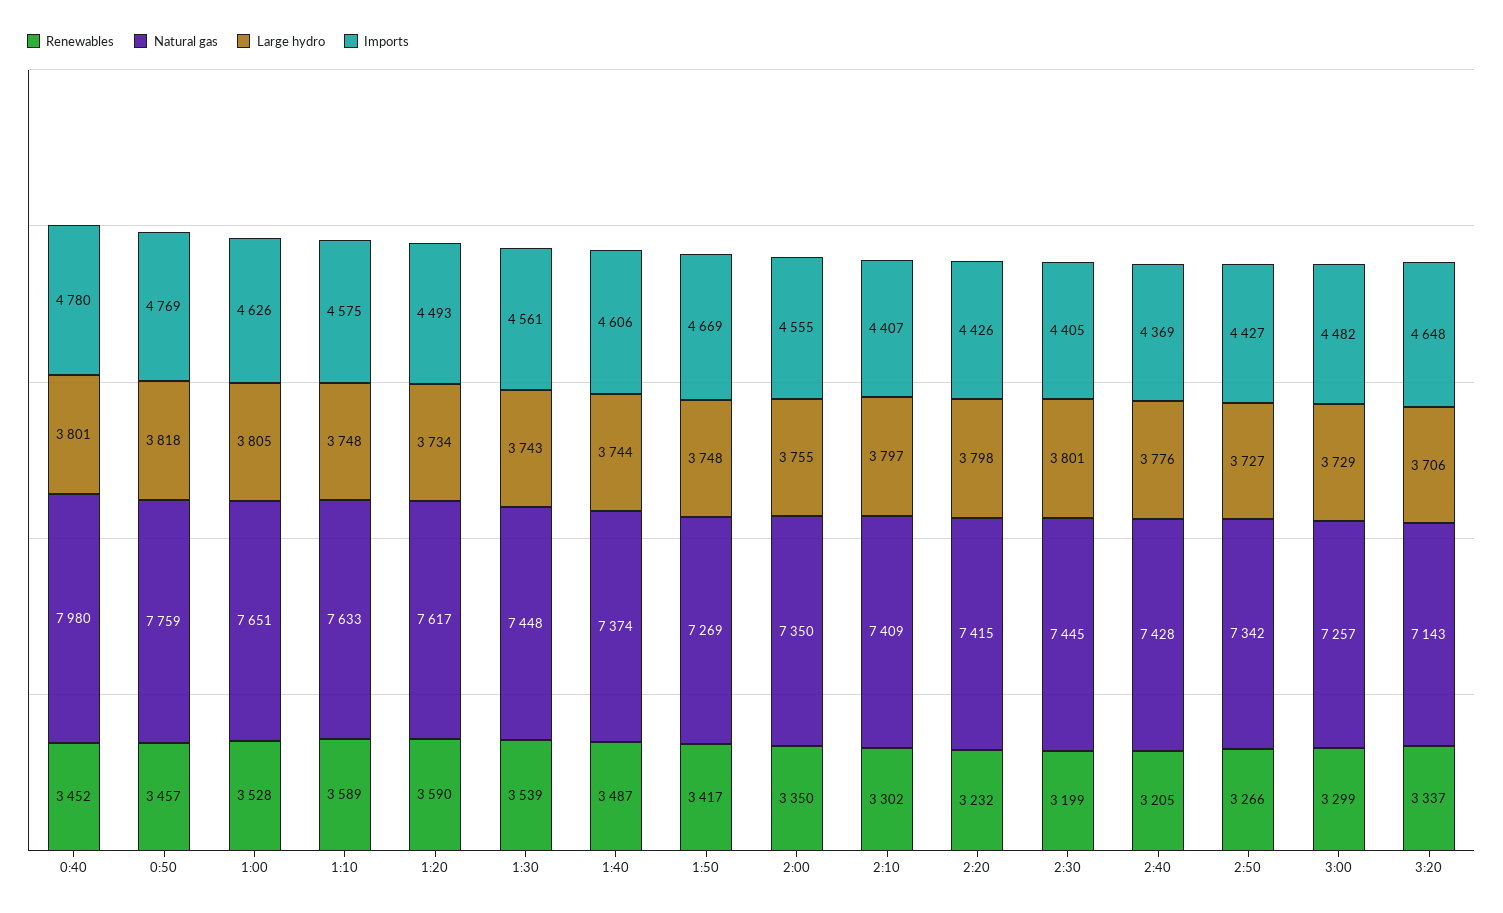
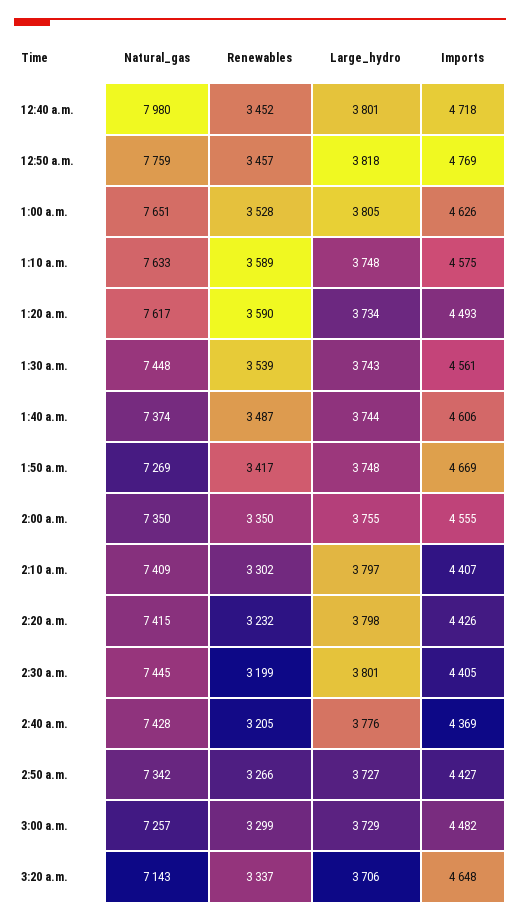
Imports, 0:40: 4780 -> 4718

